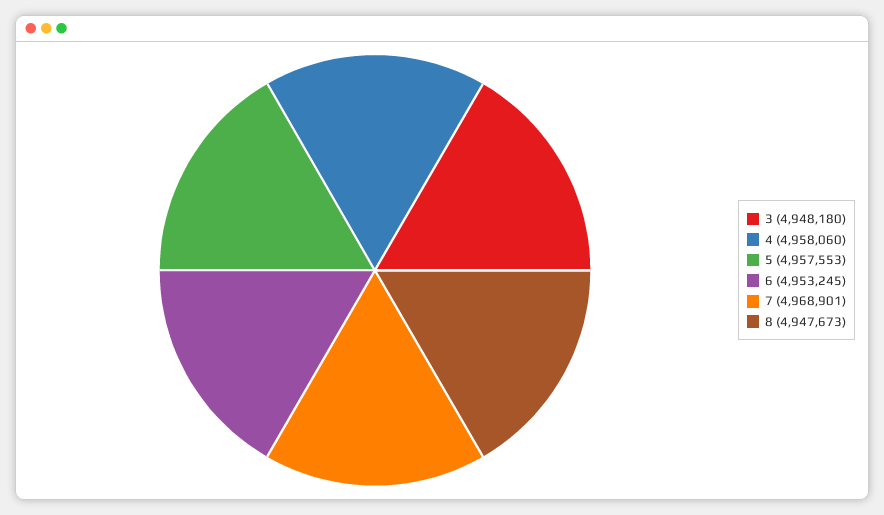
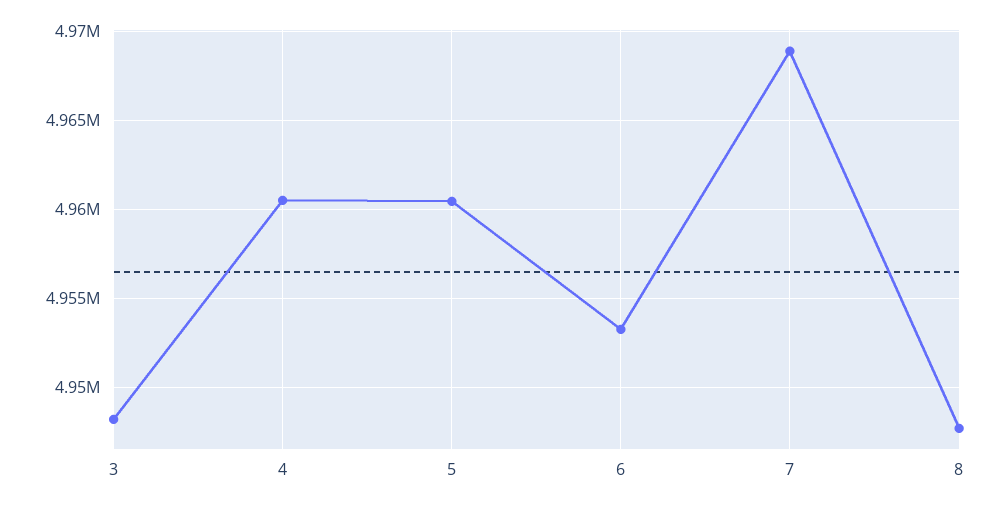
4: 4958060 -> 4960500
5: 4957553 -> 4960500

